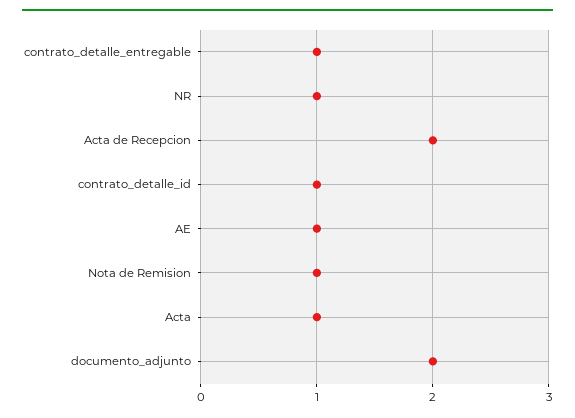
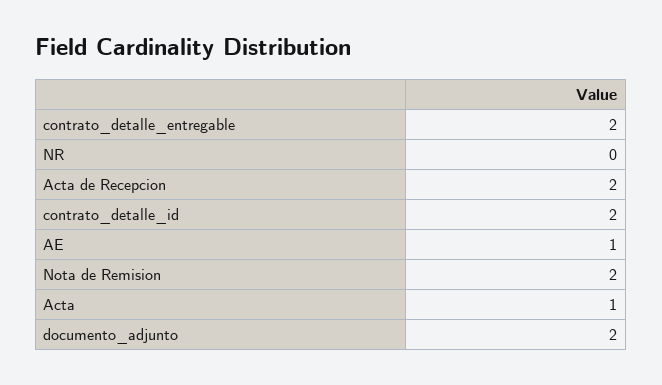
contrato_detalle_entregable: 1 -> 2
NR: 1 -> 0
contrato_detalle_id: 1 -> 2
Nota de Remision: 1 -> 2

